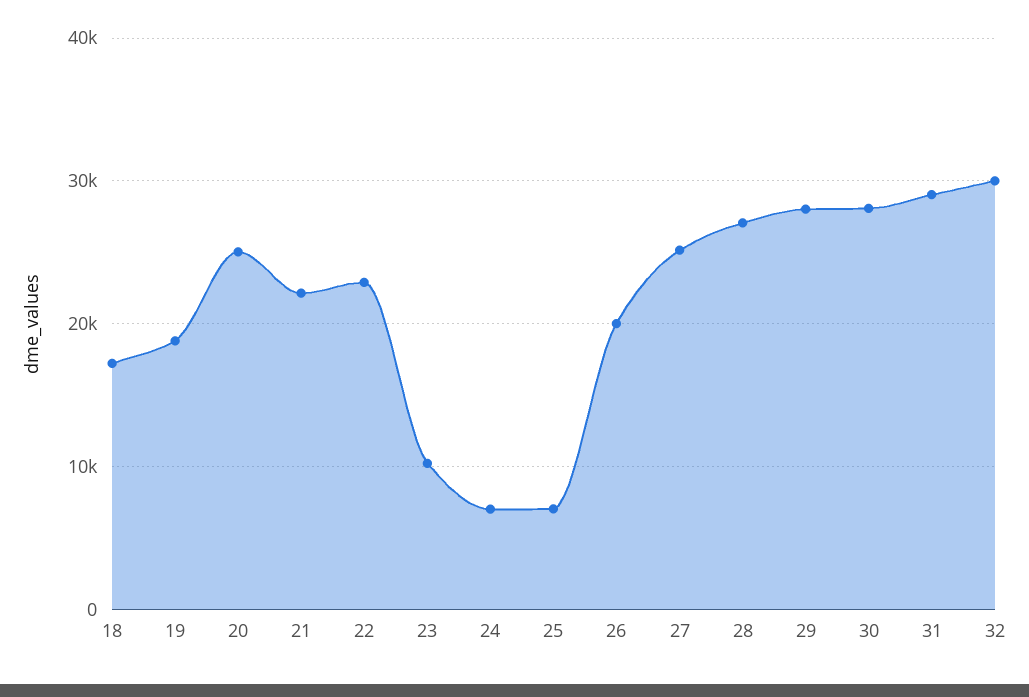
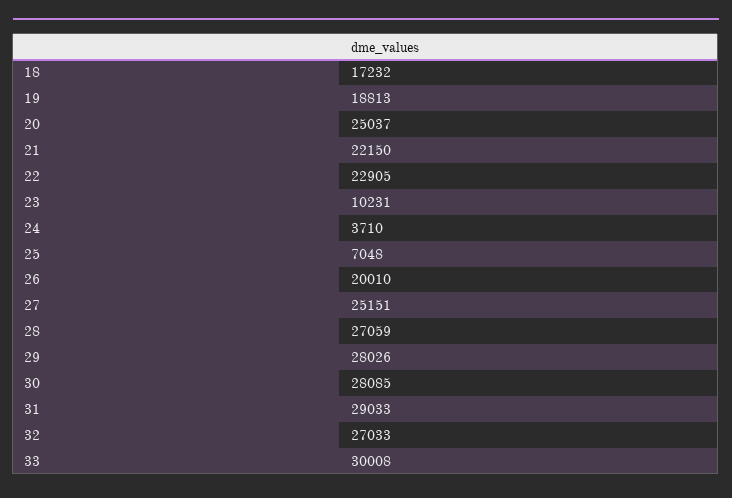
24: 7000 -> 3710
32: 30000 -> 27033
33: none -> 30008

